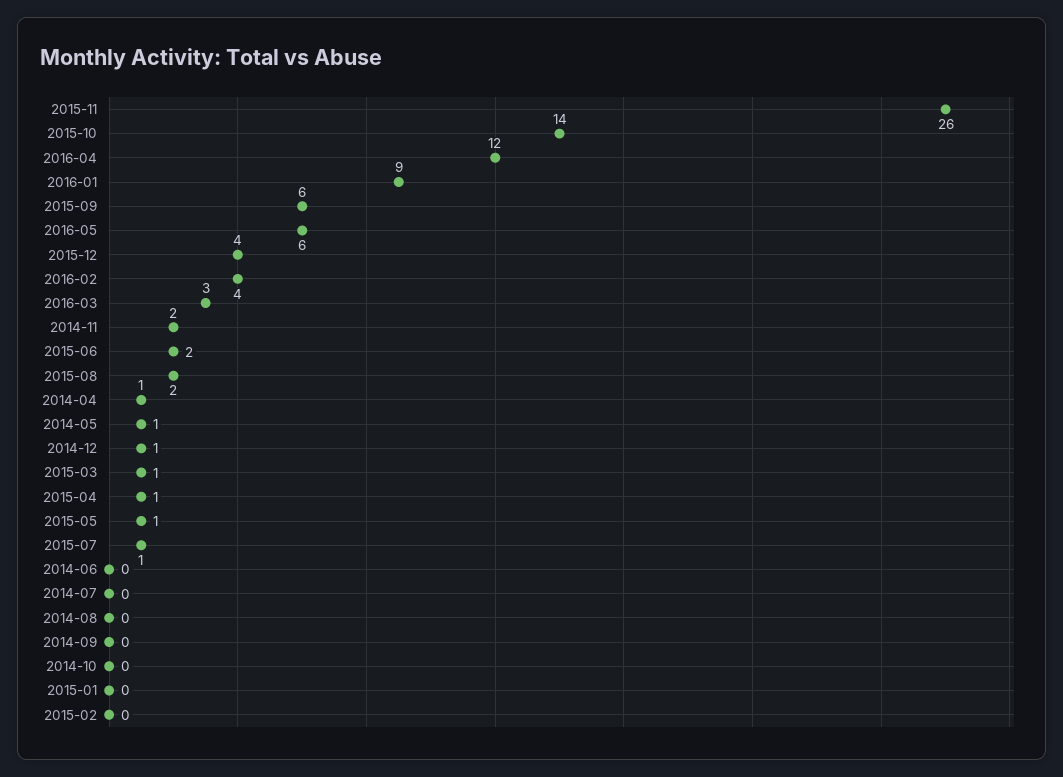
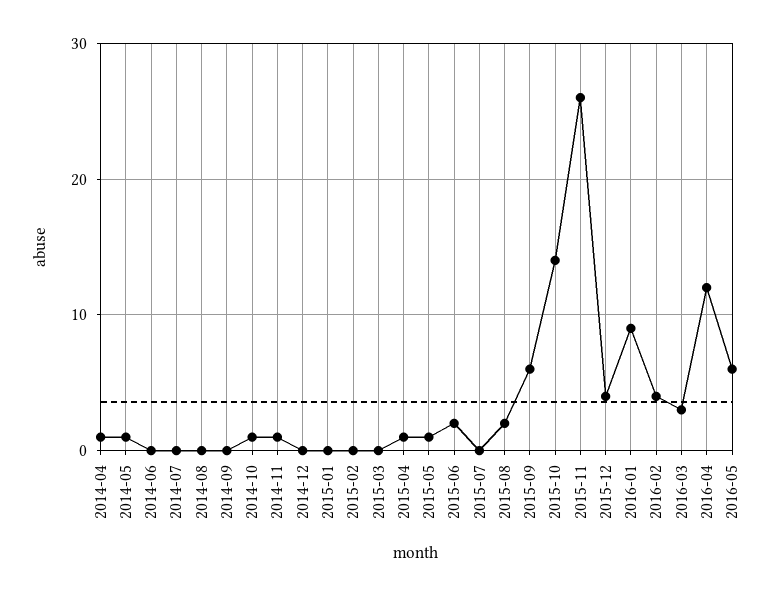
2014-11: 2 -> 1
2014-12: 1 -> 0
2015-03: 1 -> 0
2015-07: 1 -> 0
2014-10: 0 -> 1

